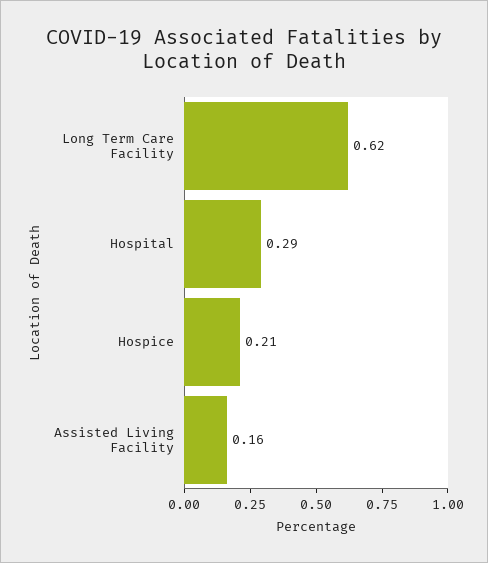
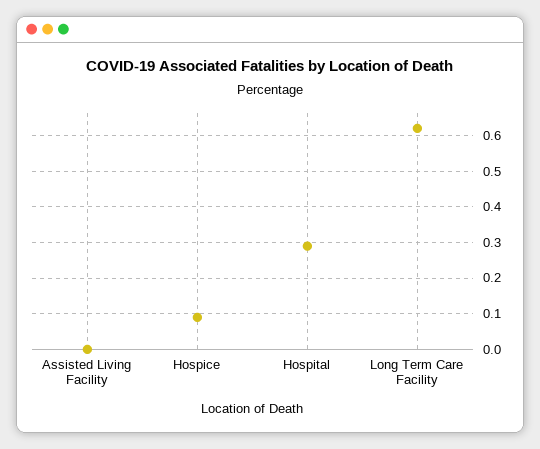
Hospice: 0.21 -> 0.1
Assisted Living Facility: 0.16 -> 0

